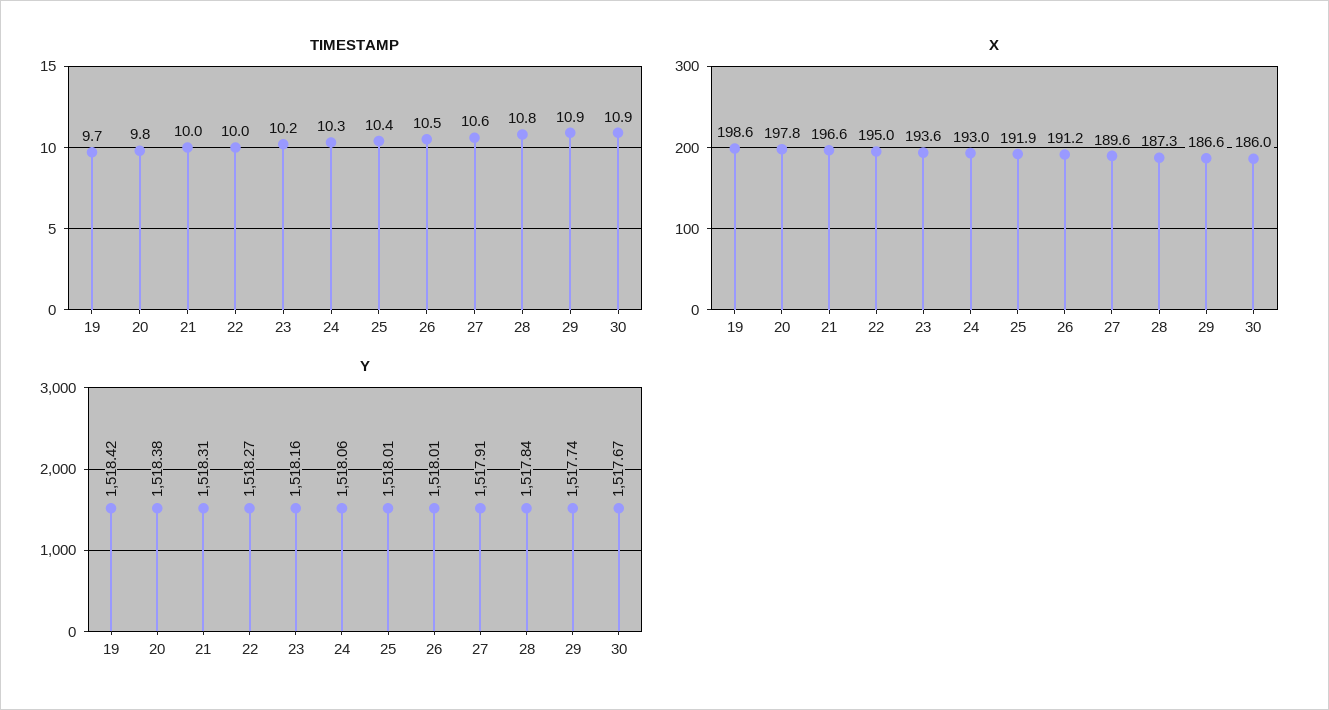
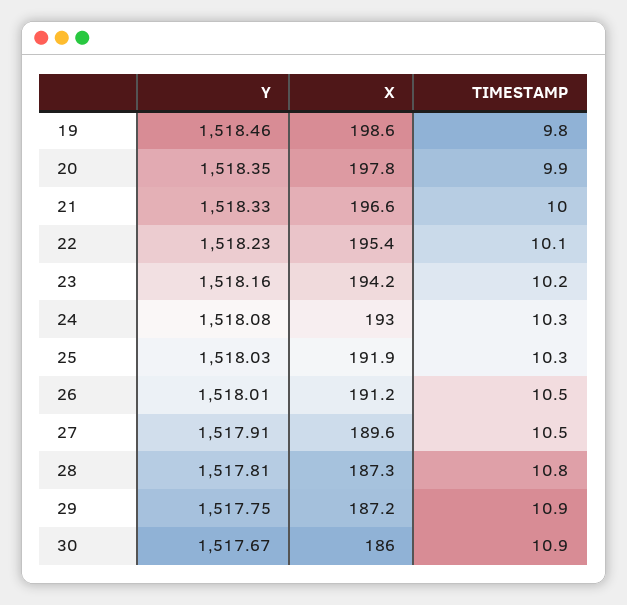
TIMESTAMP, 19: 9.7 -> 9.8
TIMESTAMP, 20: 9.8 -> 9.9
TIMESTAMP, 22: 10 -> 10.1
TIMESTAMP, 25: 10.4 -> 10.3
TIMESTAMP, 27: 10.6 -> 10.5
X, 22: 195 -> 195.4
X, 23: 193.6 -> 194.2
X, 29: 186.6 -> 187.2
Y, 19: 1518.42 -> 1518.46
Y, 20: 1518.38 -> 1518.35
Y, 21: 1518.31 -> 1518.33
Y, 22: 1518.27 -> 1518.23
Y, 24: 1518.06 -> 1518.08
Y, 25: 1518.01 -> 1518.03
Y, 28: 1517.84 -> 1517.81
Y, 29: 1517.74 -> 1517.75

